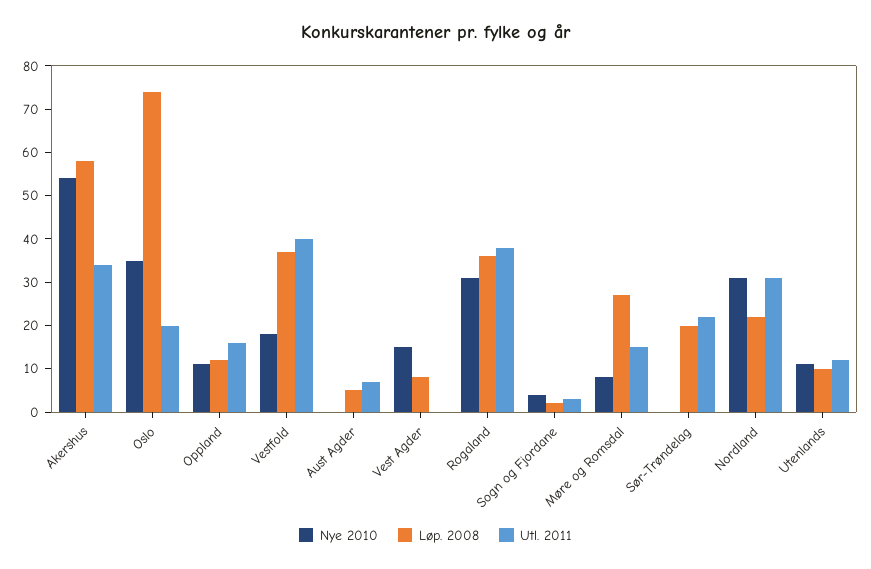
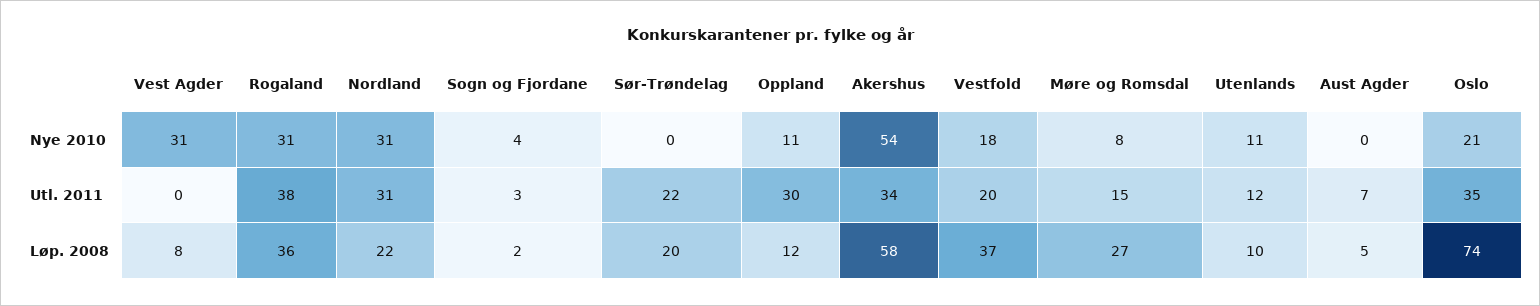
Nye 2010, Oslo: 35 -> 21
Utl. 2011, Oslo: 20 -> 35
Utl. 2011, Oppland: 15 -> 30
Utl. 2011, Vestfold: 40 -> 20
Nye 2010, Vest Agder: 15 -> 31

